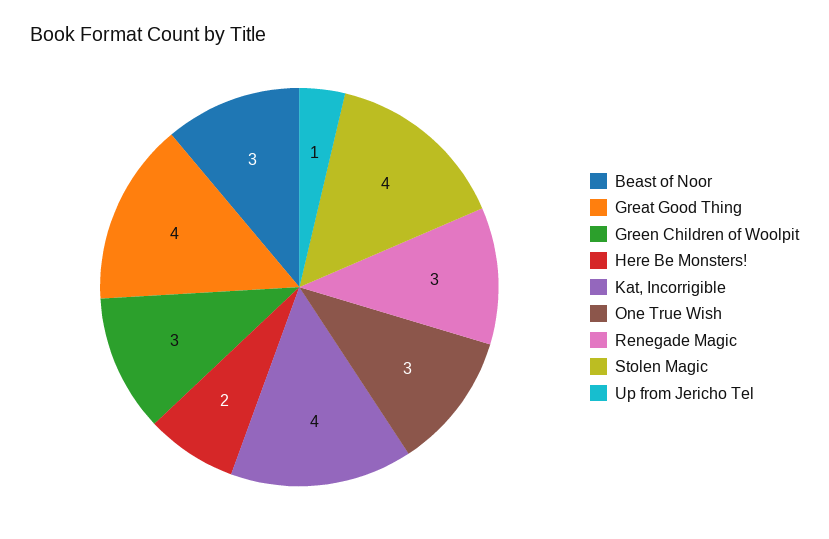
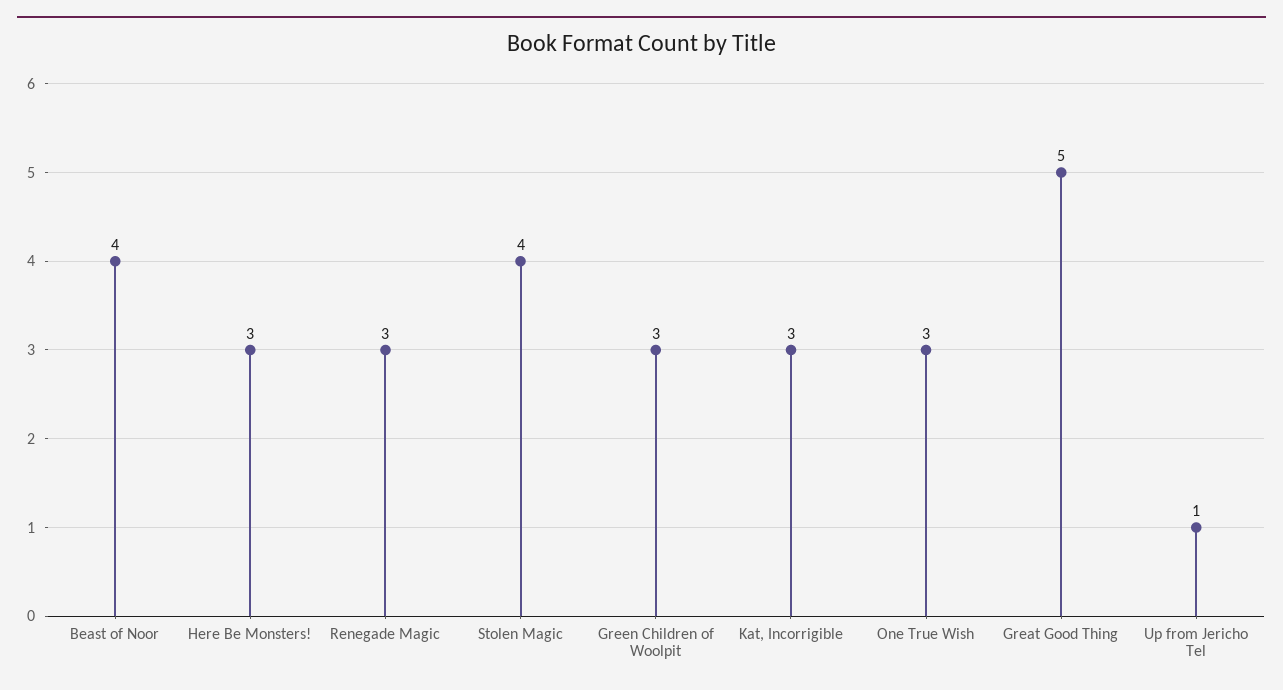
Beast of Noor: 3 -> 4
Great Good Thing: 4 -> 5
Here Be Monsters!: 2 -> 3
Kat, Incorrigible: 4 -> 3

